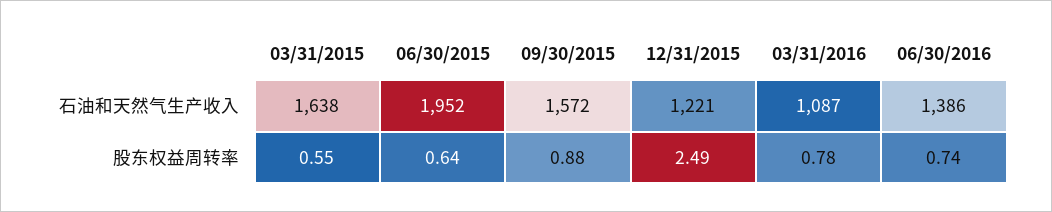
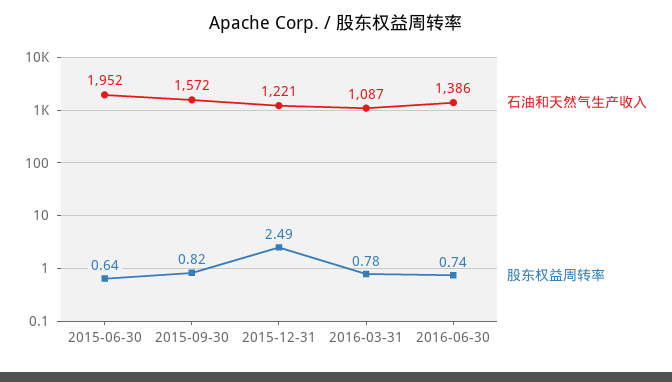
石油和天然气生产收入, 03/31/2015: 1638 -> none
股东权益周转率, 03/31/2015: 0.55 -> none
股东权益周转率, 09/30/2015: 0.88 -> 0.82

